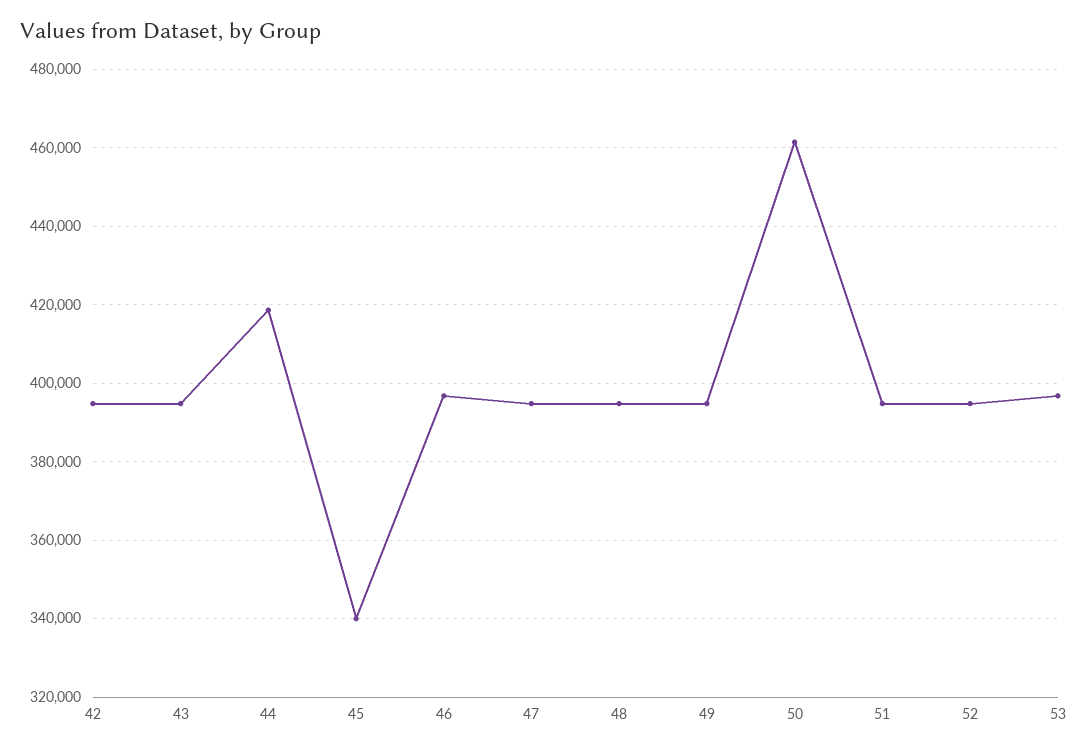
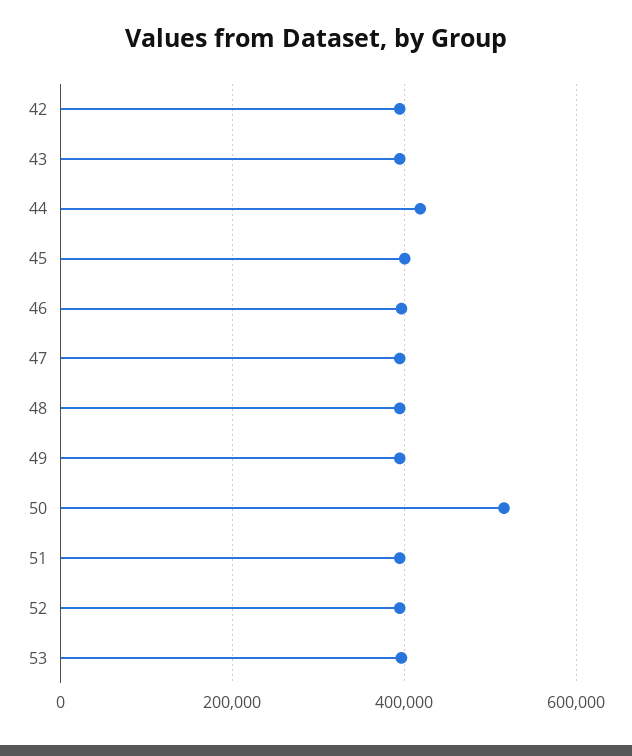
45: 340000 -> 400000
50: 462000 -> 520000

